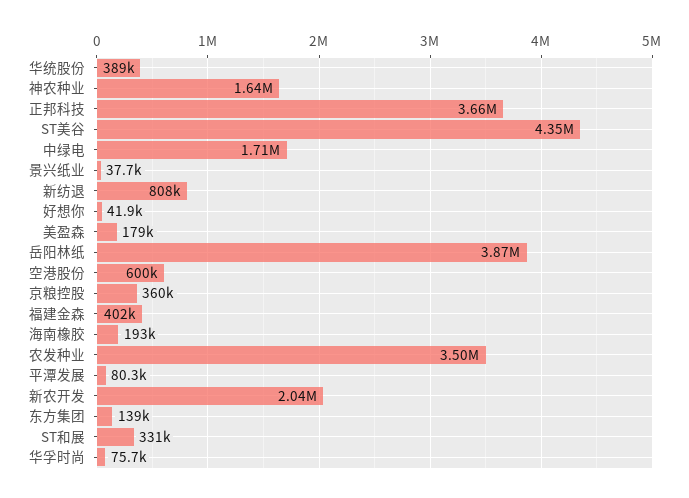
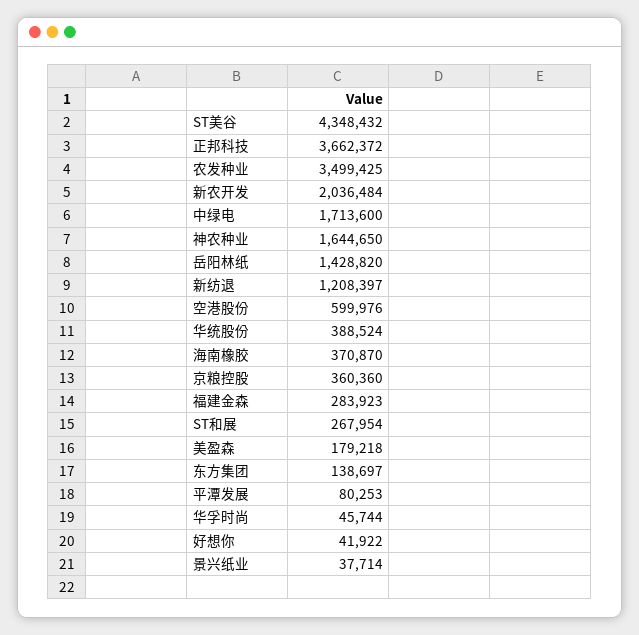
新纺退: 808000 -> 1208397
岳阳林纸: 3870000 -> 1428820
福建金森: 402000 -> 283923
海南橡胶: 193000 -> 370870
ST和展: 331000 -> 267954
华孚时尚: 75700 -> 45744

